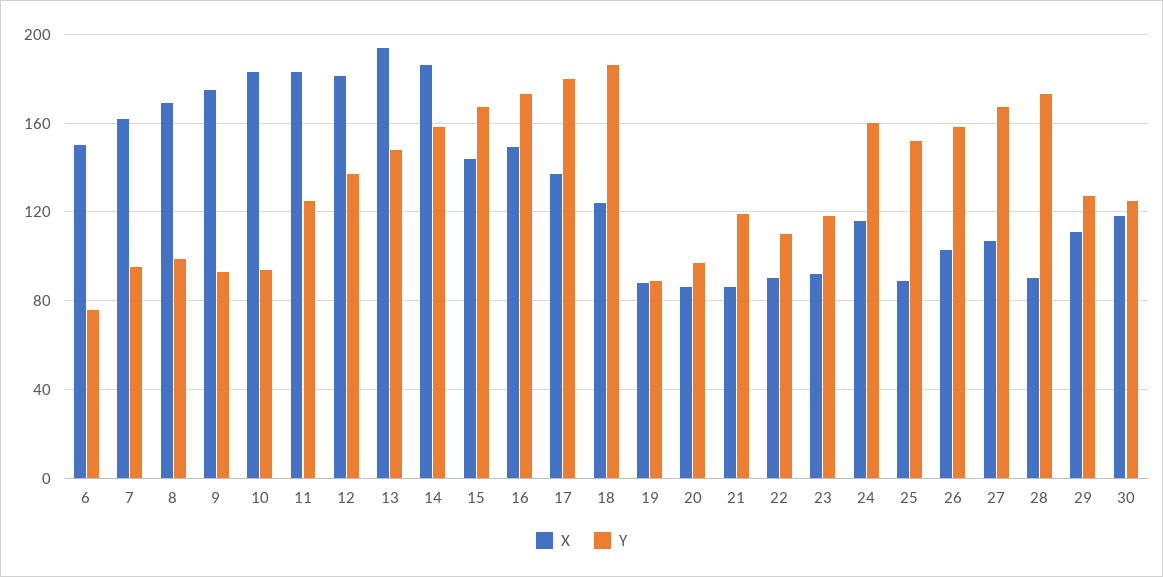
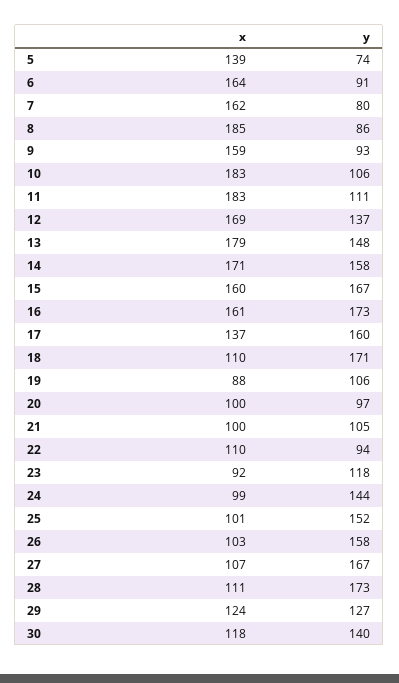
X, 6: 150 -> 164
Y, 6: 75 -> 91
Y, 7: 95 -> 80
X, 8: 170 -> 185
Y, 8: 100 -> 86
X, 9: 175 -> 159
Y, 10: 95 -> 106
Y, 11: 125 -> 111
X, 12: 180 -> 169
X, 13: 195 -> 179
X, 14: 185 -> 171
X, 15: 145 -> 160
X, 16: 150 -> 161
Y, 17: 180 -> 160
X, 18: 125 -> 110
Y, 18: 185 -> 171
Y, 19: 90 -> 106
X, 20: 85 -> 100
X, 21: 85 -> 100
Y, 21: 120 -> 105
X, 22: 90 -> 110
Y, 22: 110 -> 94
X, 24: 115 -> 99
Y, 24: 160 -> 144
X, 25: 90 -> 101
X, 28: 90 -> 111
X, 29: 110 -> 124
Y, 30: 125 -> 140
X, 5: none -> 139
Y, 5: none -> 74

